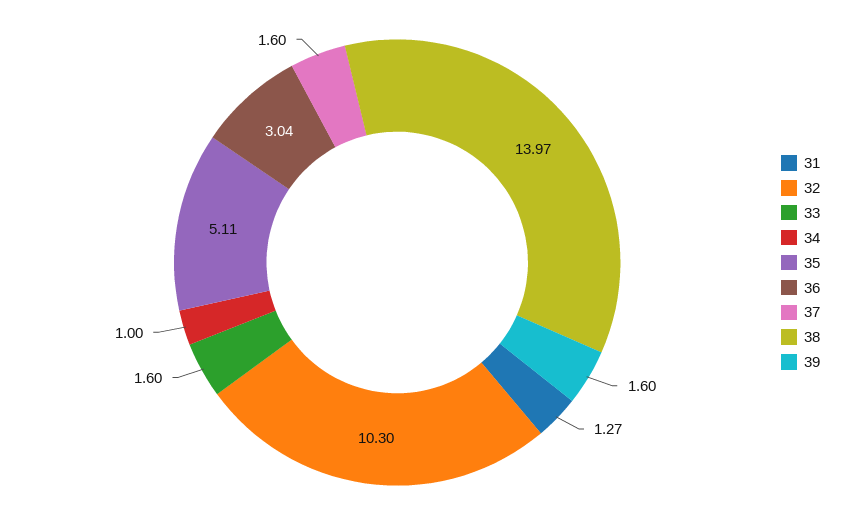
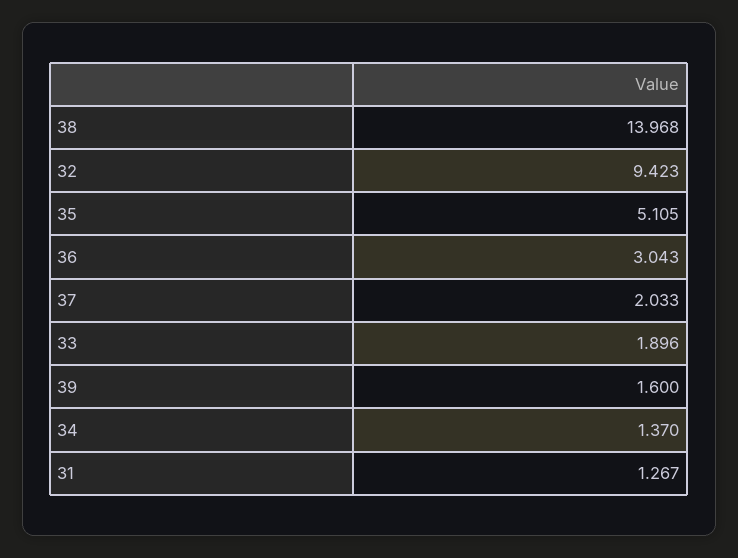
32: 10.3 -> 9.423
33: 1.6 -> 1.896
34: 1 -> 1.37
37: 1.6 -> 2.033

